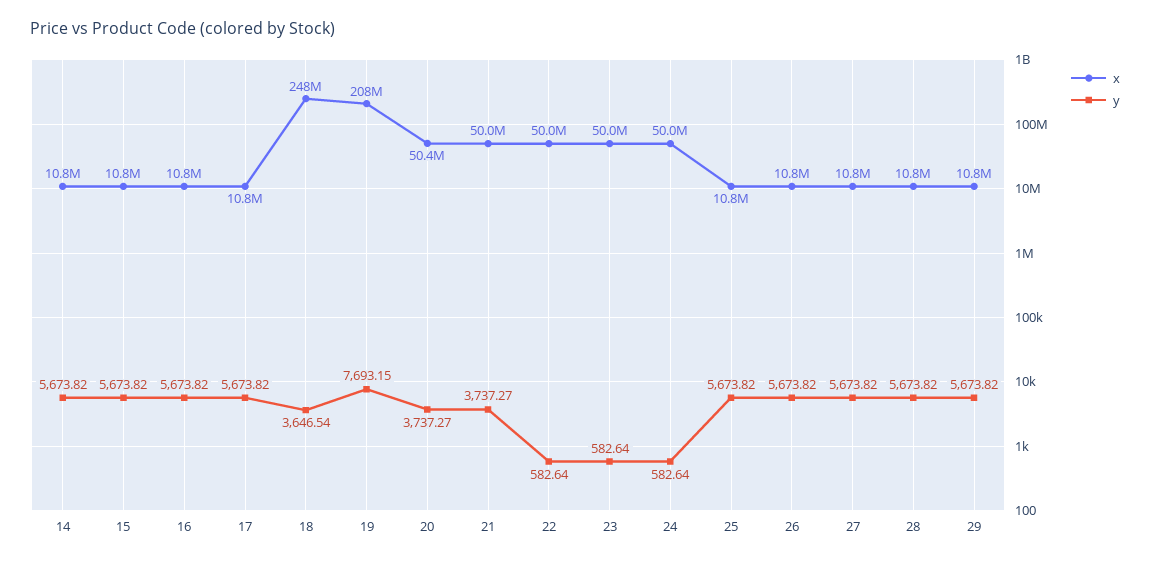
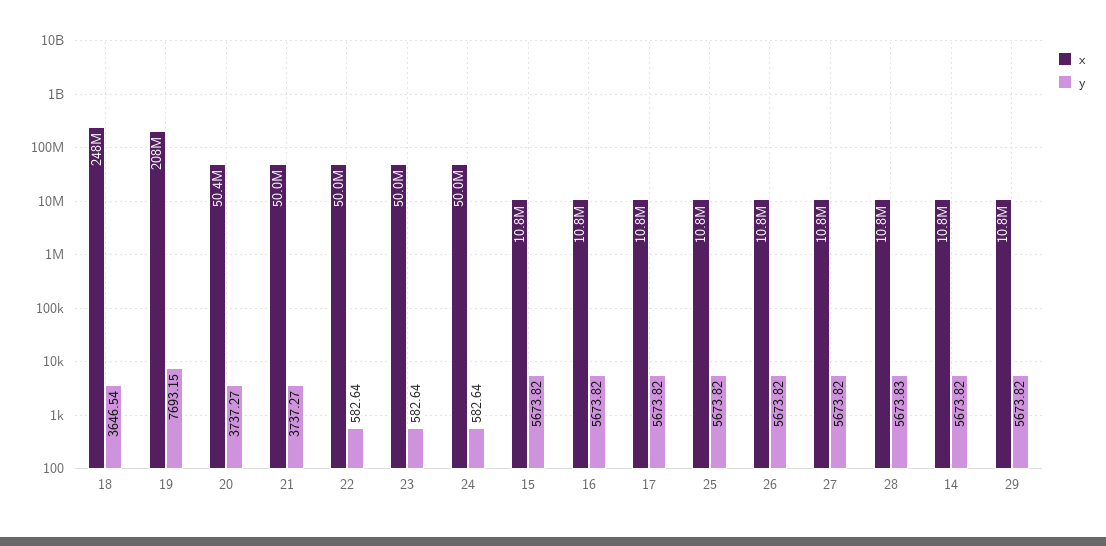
y, 28: 5673.82 -> 5673.83

